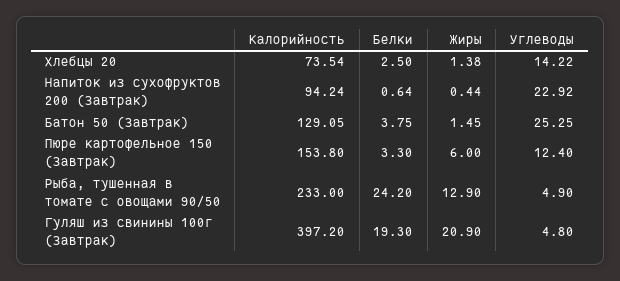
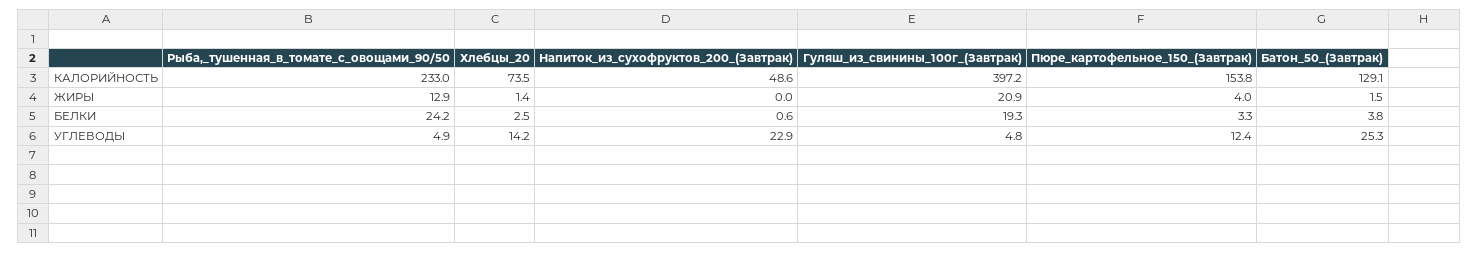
Калорийность, Напиток из сухофруктов 200 (Завтрак): 94.24 -> 48.6
Жиры, Напиток из сухофруктов 200 (Завтрак): 0.44 -> 0
Жиры, Пюре картофельное 150 (Завтрак): 6 -> 4

